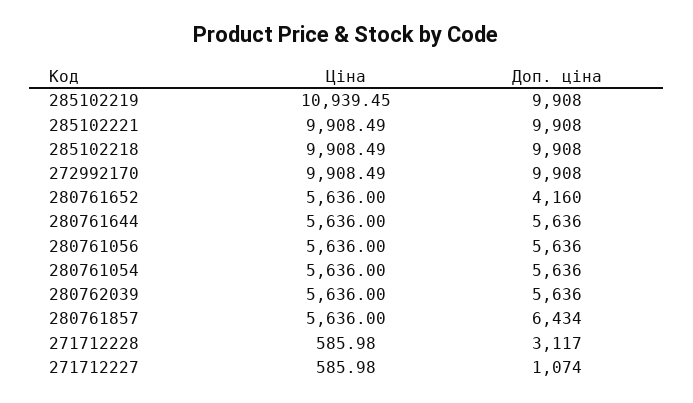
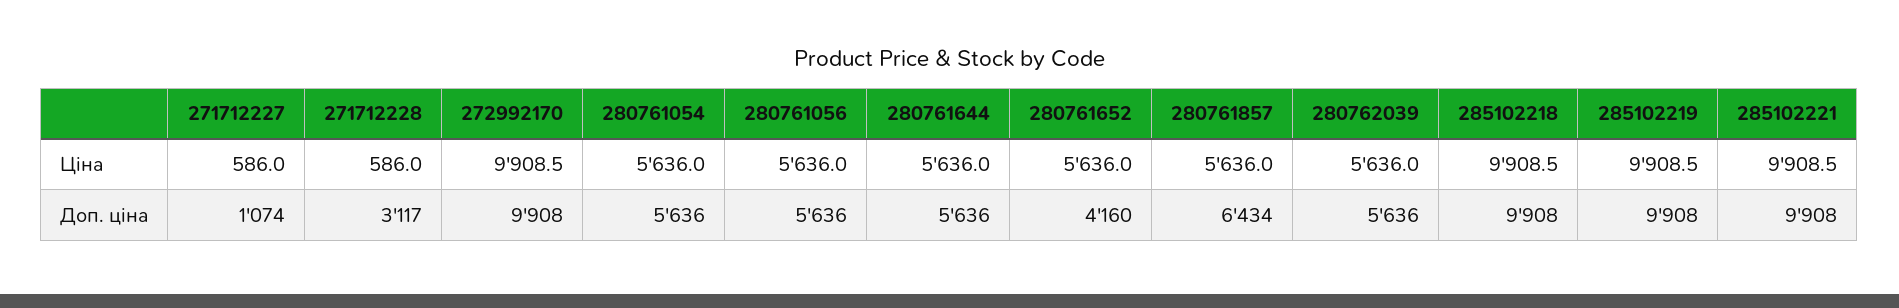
Ціна, 285102219: 10939.45 -> 9908.5

